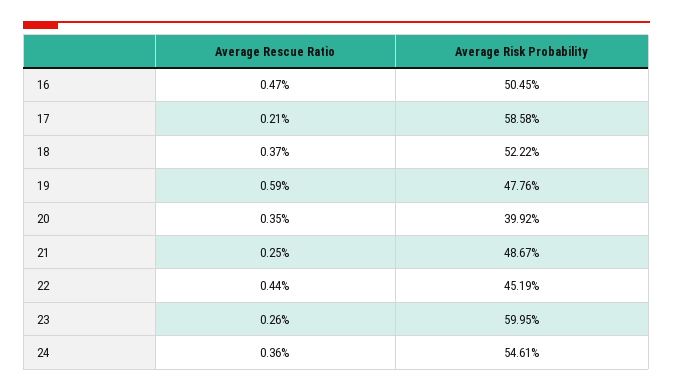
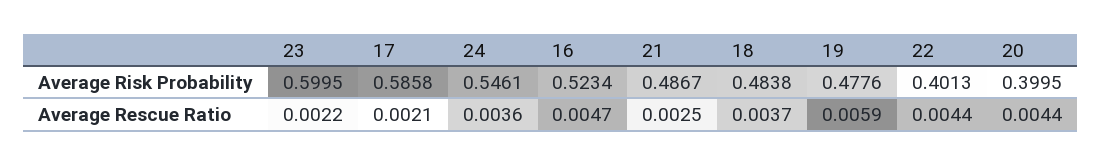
Average Risk Probability, 16: 0.5045 -> 0.5234
Average Risk Probability, 18: 0.5222 -> 0.4838
Average Rescue Ratio, 20: 0.0035 -> 0.0044
Average Risk Probability, 20: 0.3992 -> 0.3995
Average Risk Probability, 22: 0.4519 -> 0.4013
Average Rescue Ratio, 23: 0.0026 -> 0.0022

